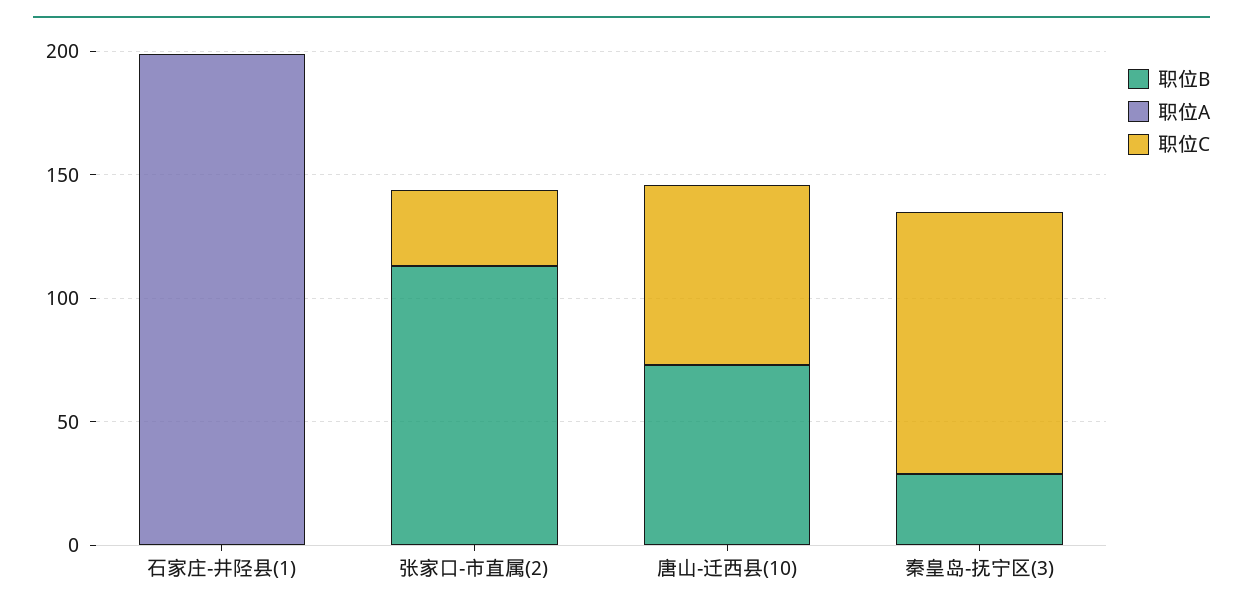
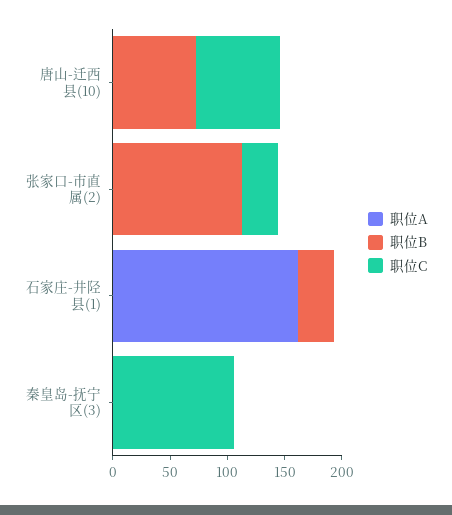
职位B, 石家庄-井陉县(1): 0 -> 30
职位A, 石家庄-井陉县(1): 200 -> 160
职位B, 秦皇岛-抚宁区(3): 30 -> 0

